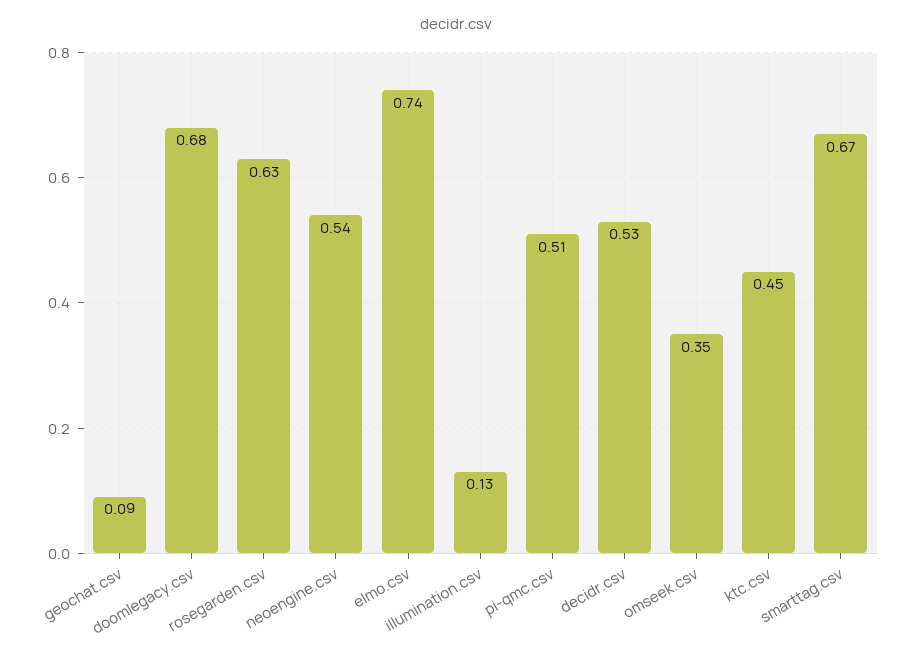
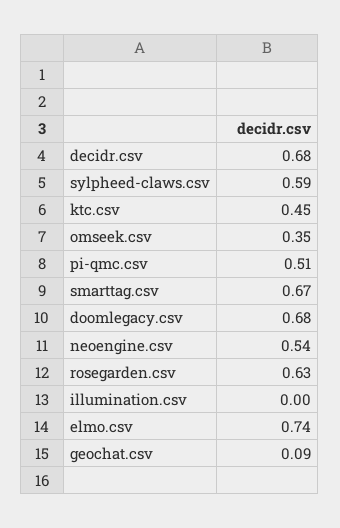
illumination.csv: 0.13 -> 0
decidr.csv: 0.53 -> 0.68
sylpheed-claws.csv: none -> 0.59

